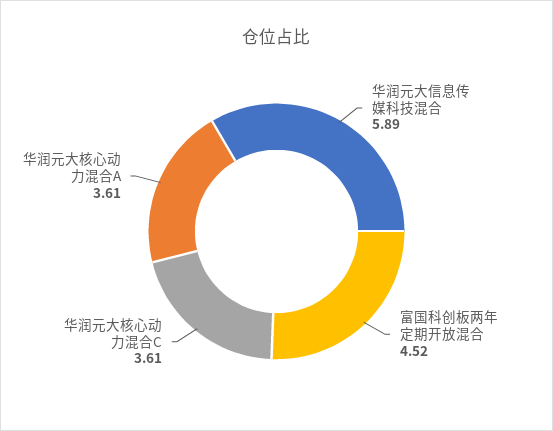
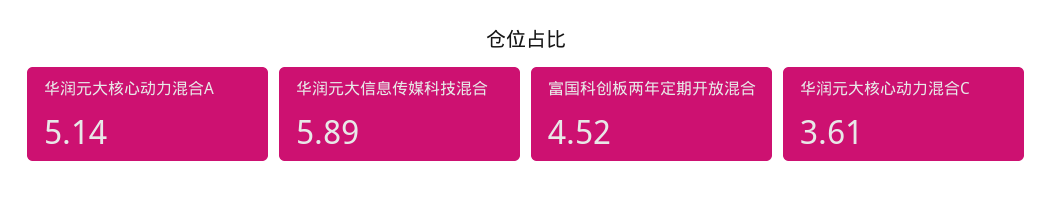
华润元大核心动力混合A: 3.61 -> 5.14

